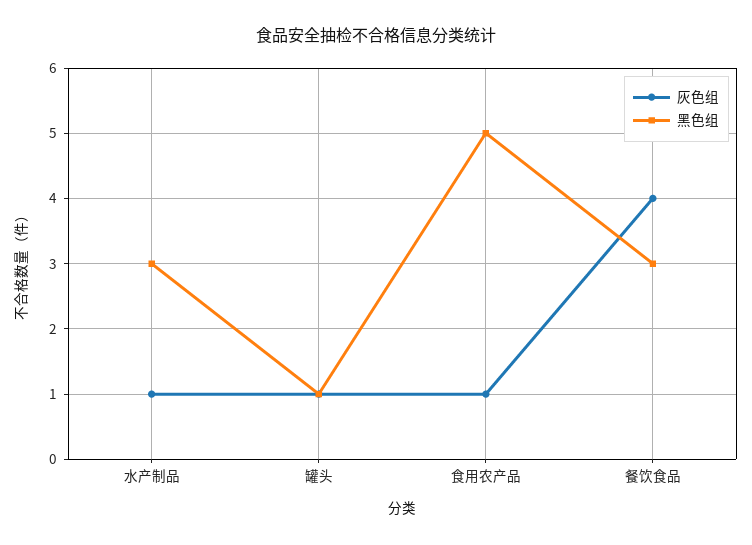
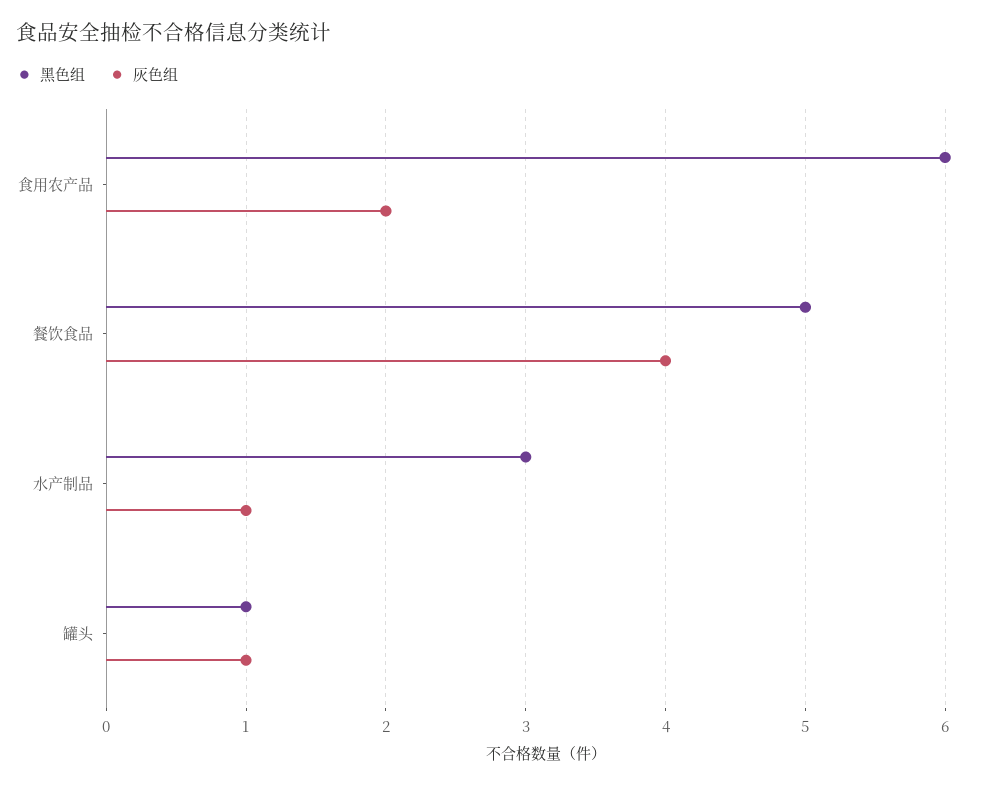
灰色组, 食用农产品: 1 -> 2
黑色组, 食用农产品: 5 -> 6
黑色组, 餐饮食品: 3 -> 5

